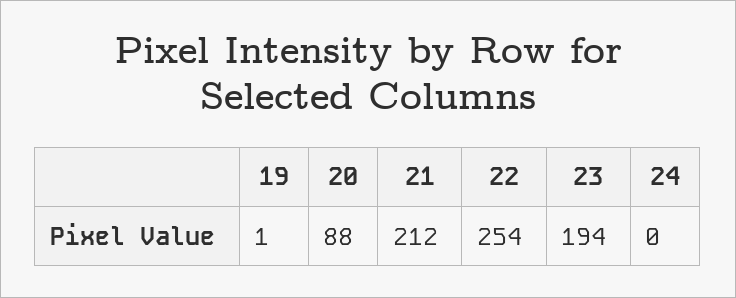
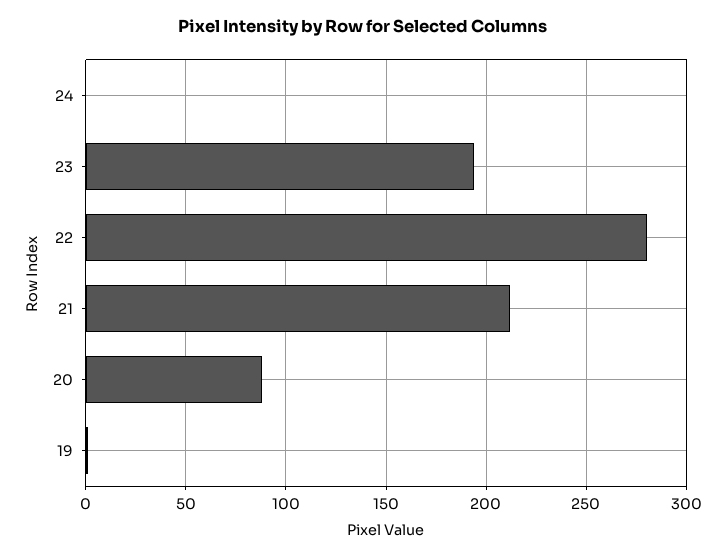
22: 254 -> 280

